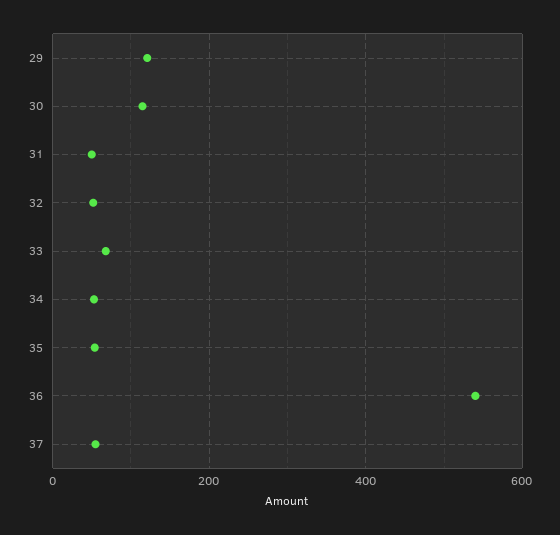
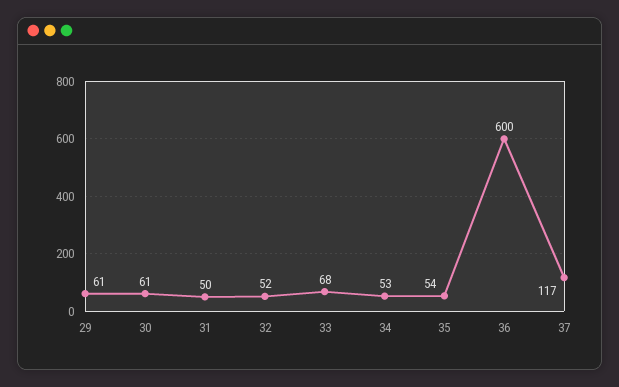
29: 120 -> 61
30: 120 -> 61
36: 540 -> 600
37: 60 -> 117

